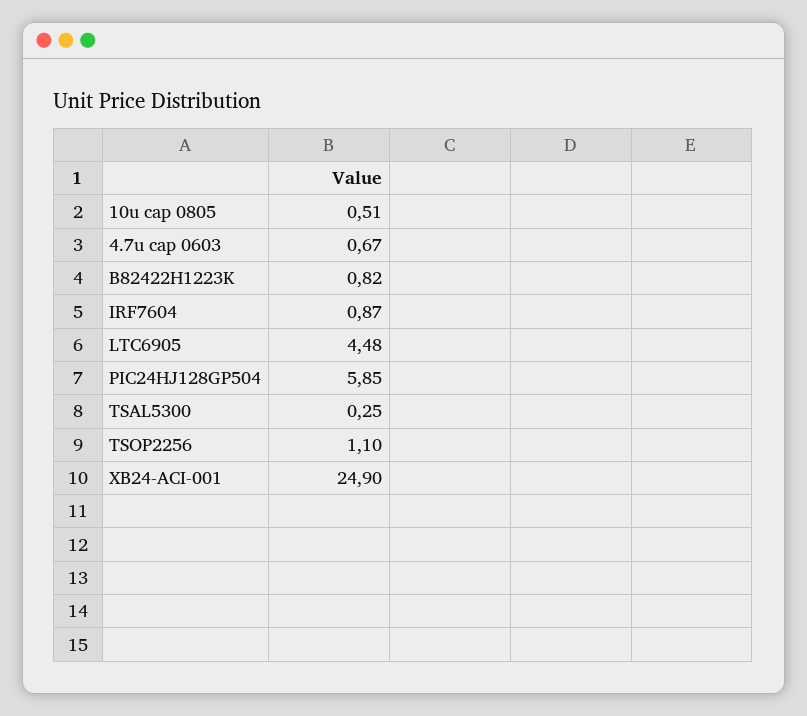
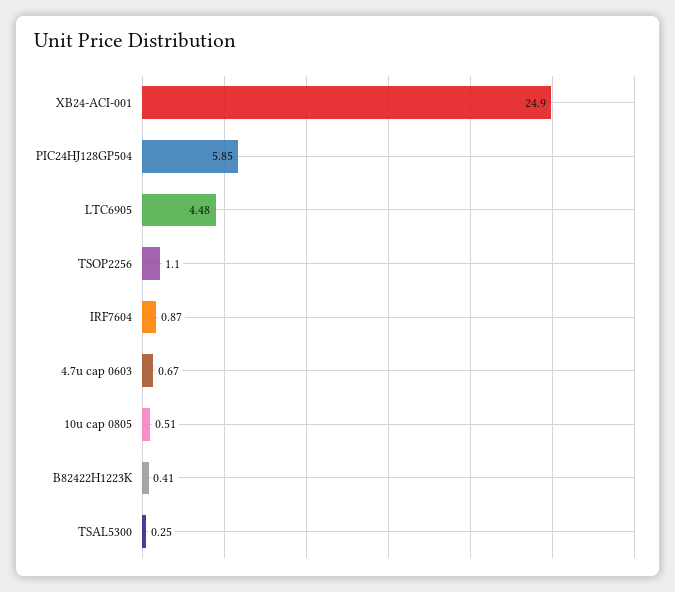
B82422H1223K: 0.82 -> 0.41

